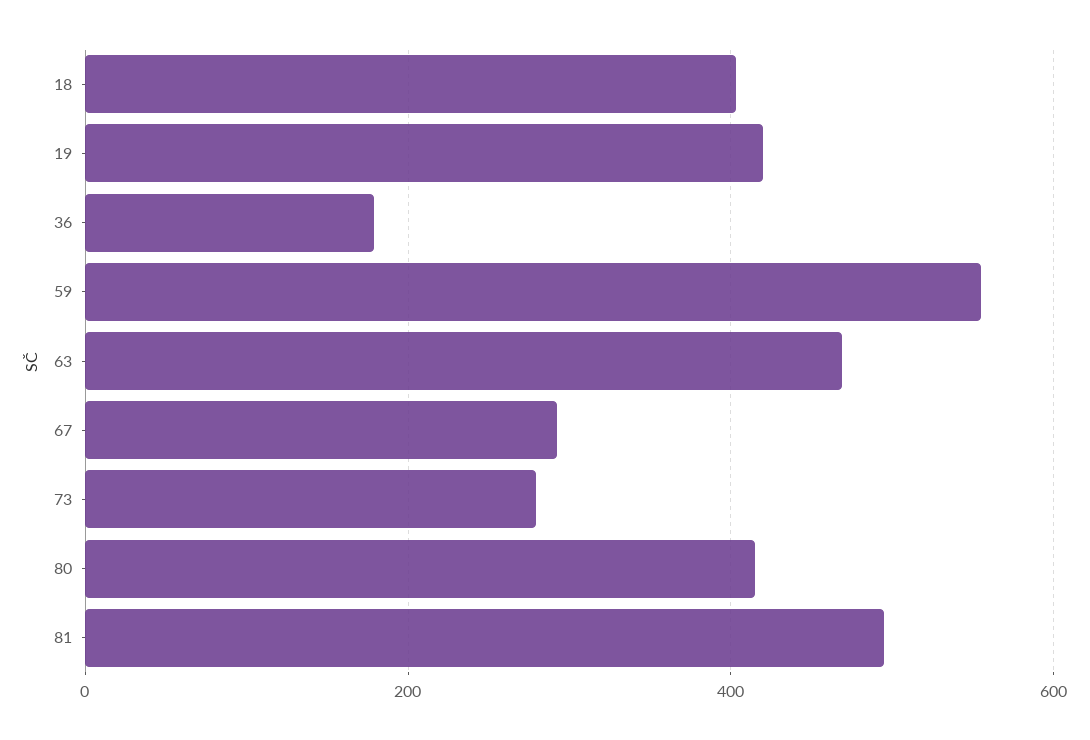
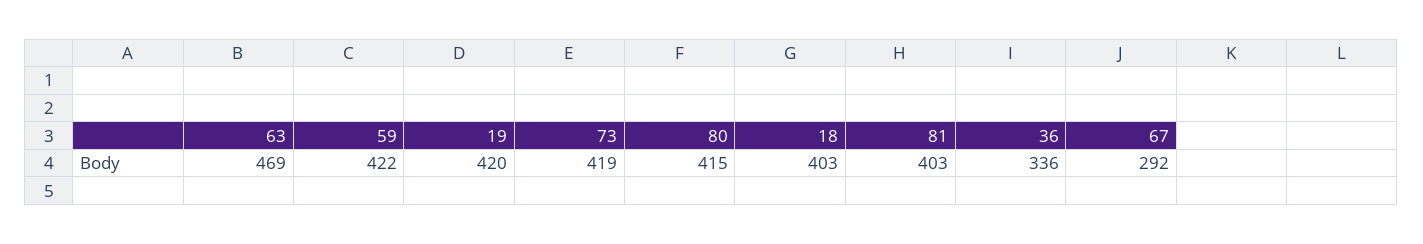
36: 180 -> 336
59: 560 -> 422
73: 280 -> 419
81: 500 -> 403

